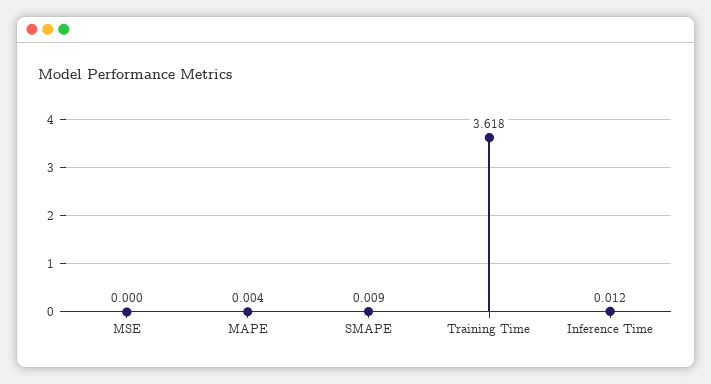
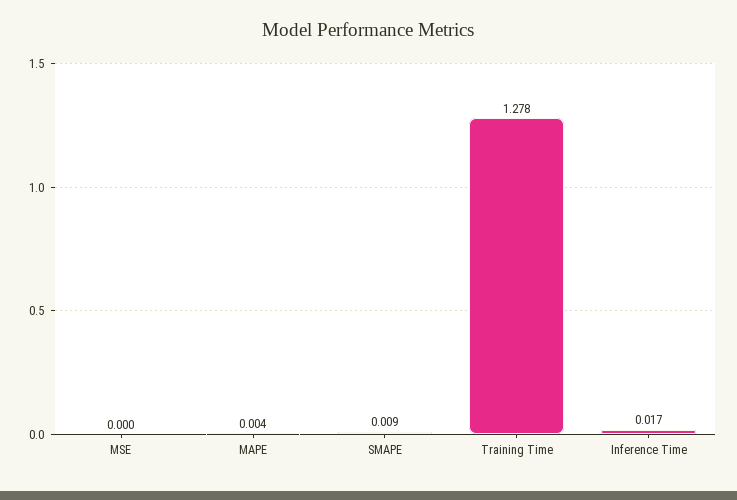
Training Time: 3.618 -> 1.278
Inference Time: 0.012 -> 0.017

